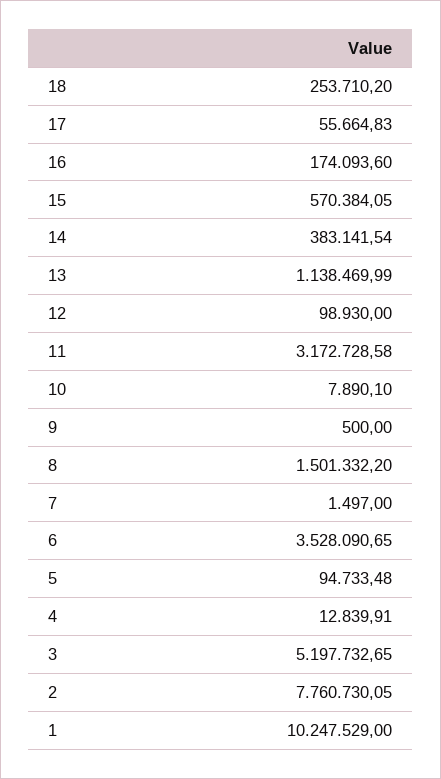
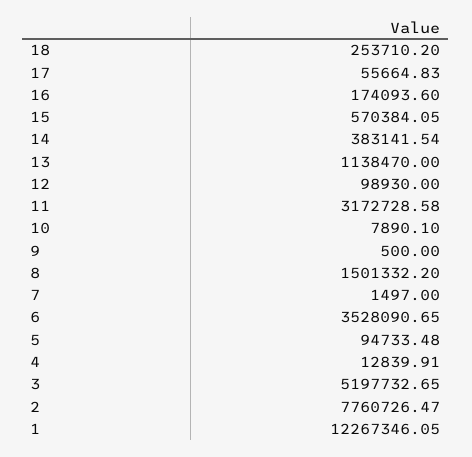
13: 1138469.99 -> 1138470
2: 7760730.05 -> 7760726.47
1: 10247529 -> 12267346.05

